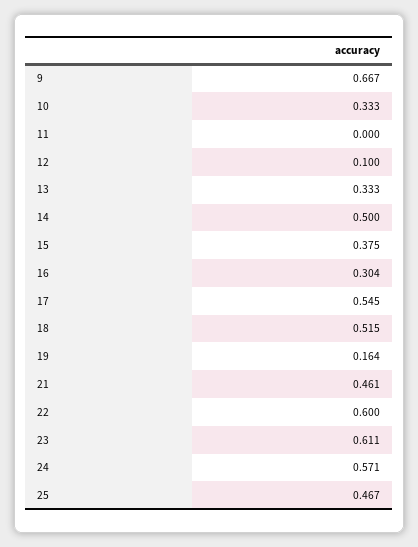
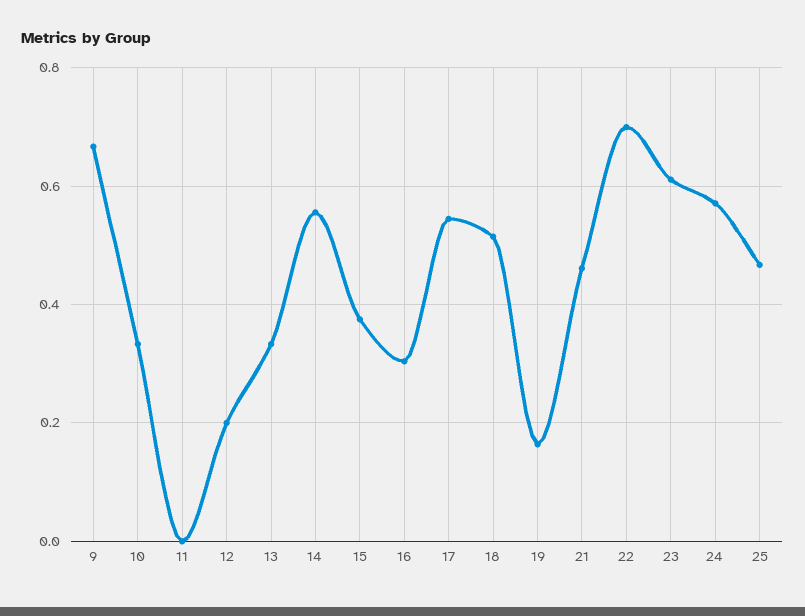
12: 0.1 -> 0.2
14: 0.5 -> 0.56
22: 0.6 -> 0.7

